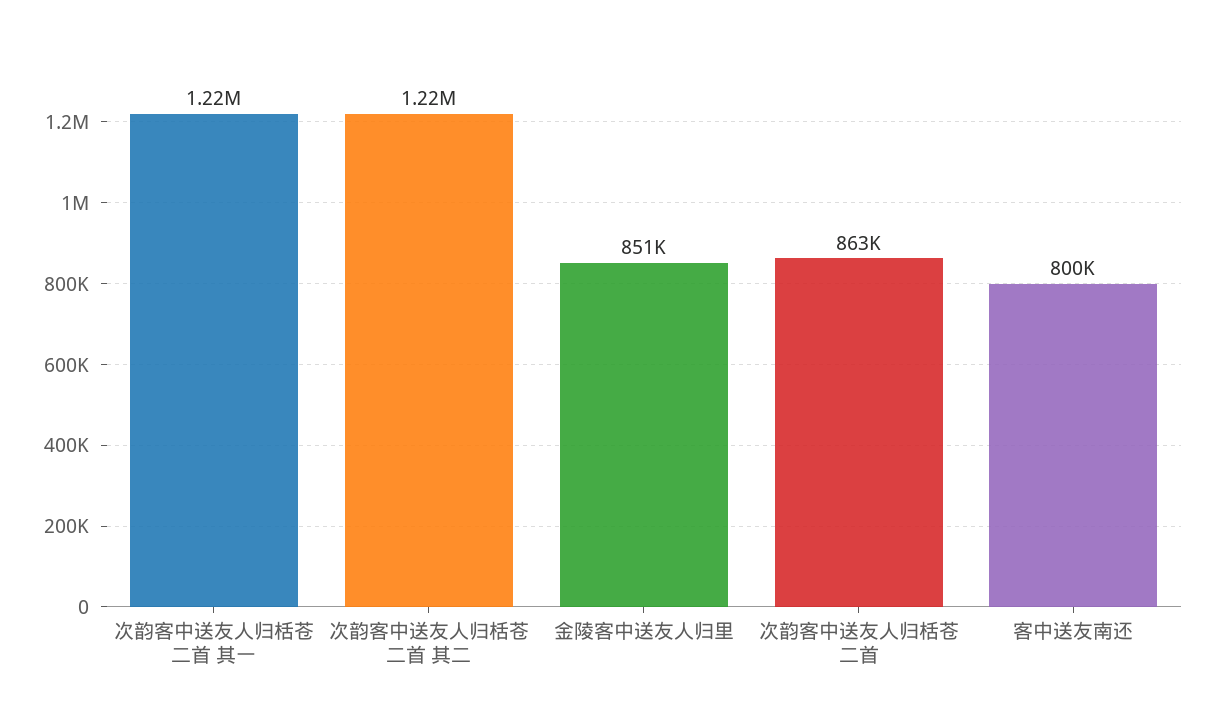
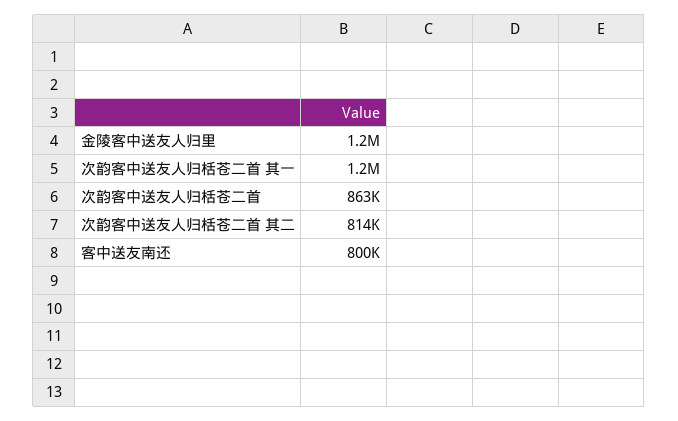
次韵客中送友人归栝苍二首 其二: 1220000 -> 814000
金陵客中送友人归里: 851000 -> 1200000

